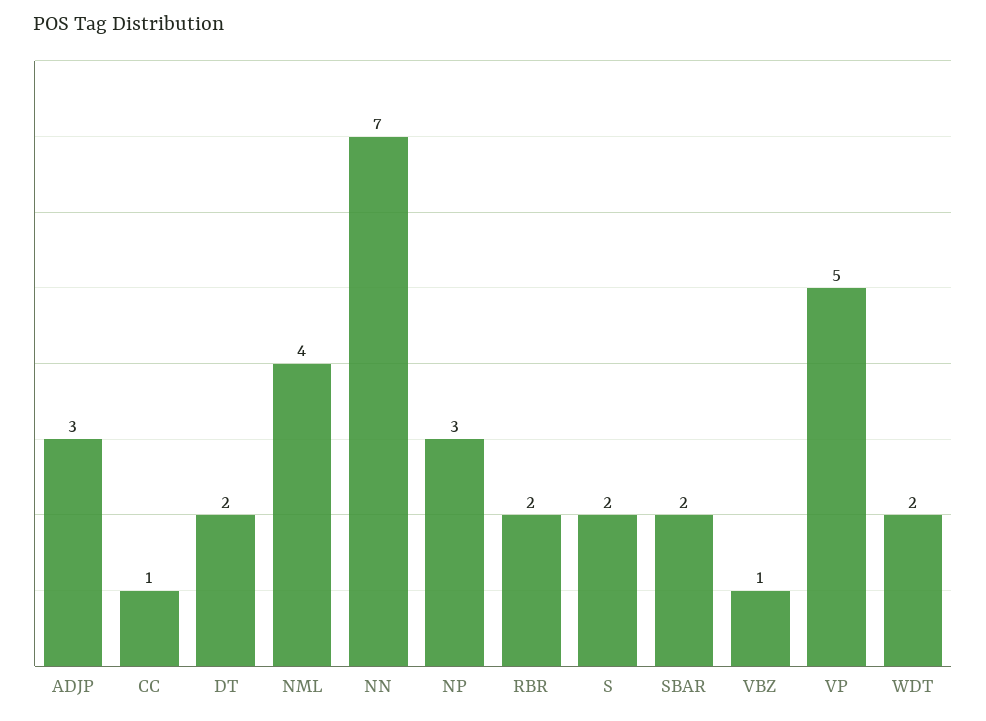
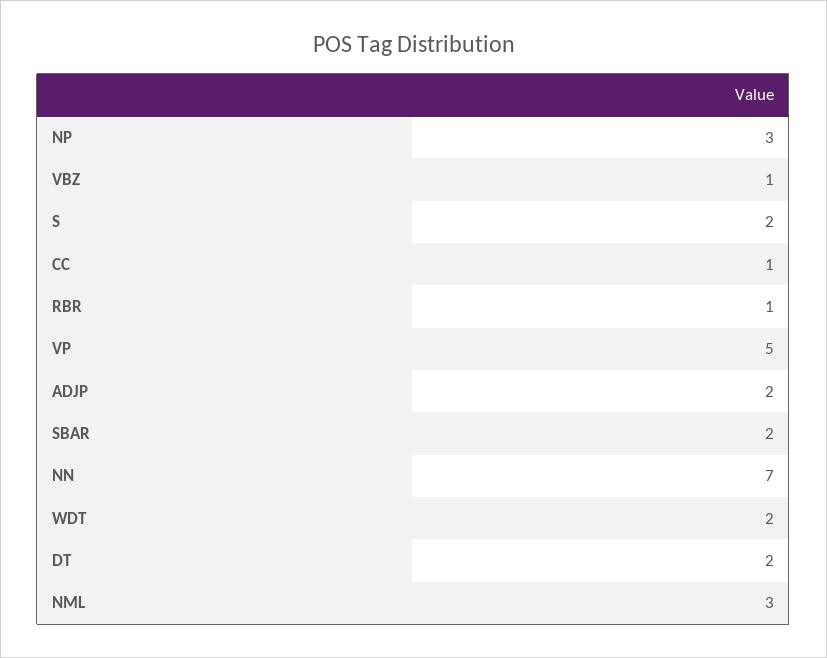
ADJP: 3 -> 2
NML: 4 -> 3
RBR: 2 -> 1

